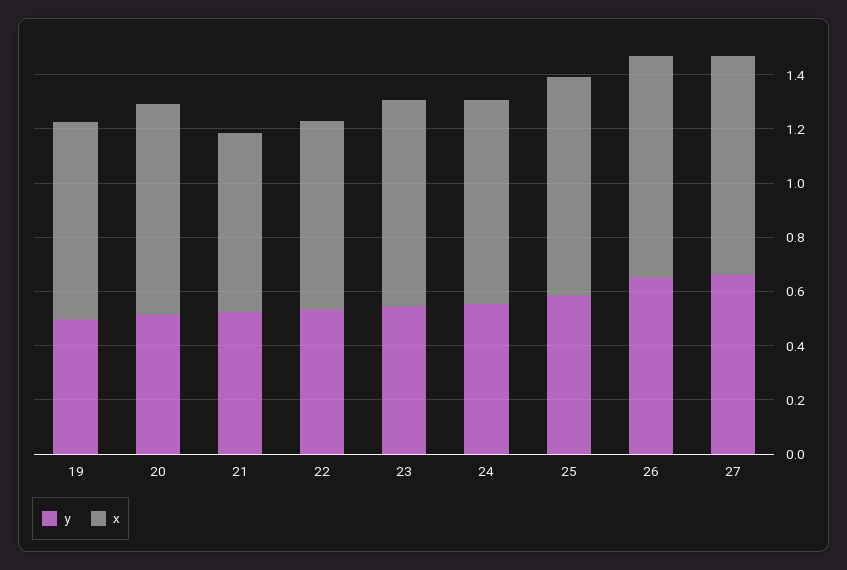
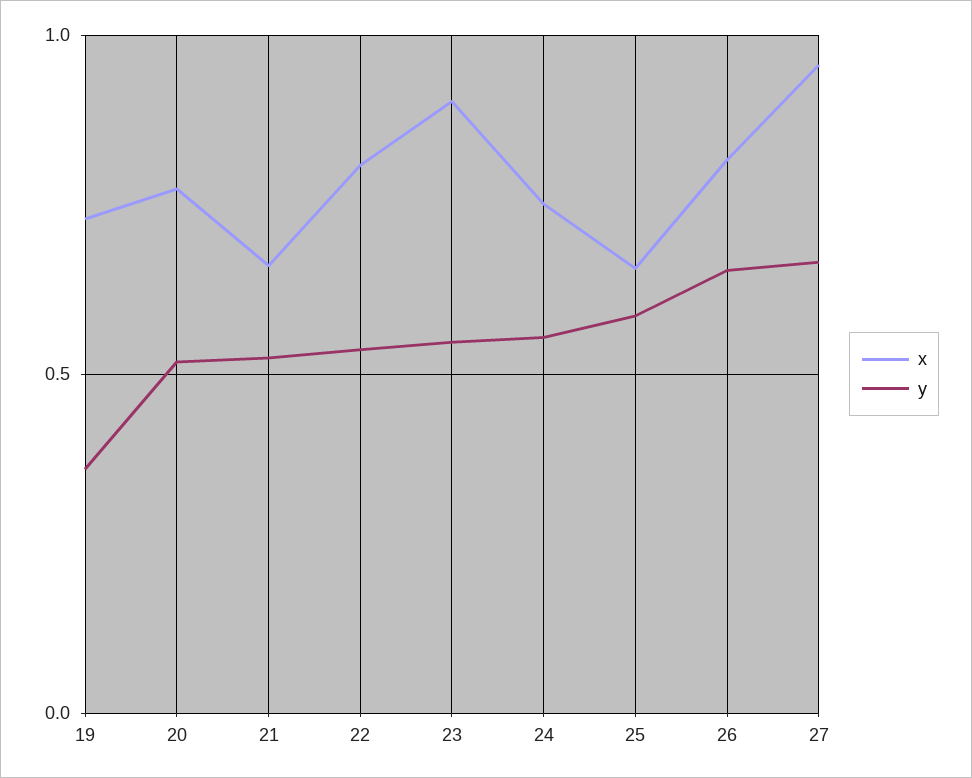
y, 19: 0.5 -> 0.35
x, 22: 0.7 -> 0.8
x, 23: 0.75 -> 0.9
x, 25: 0.8 -> 0.65
x, 27: 0.8 -> 0.95

